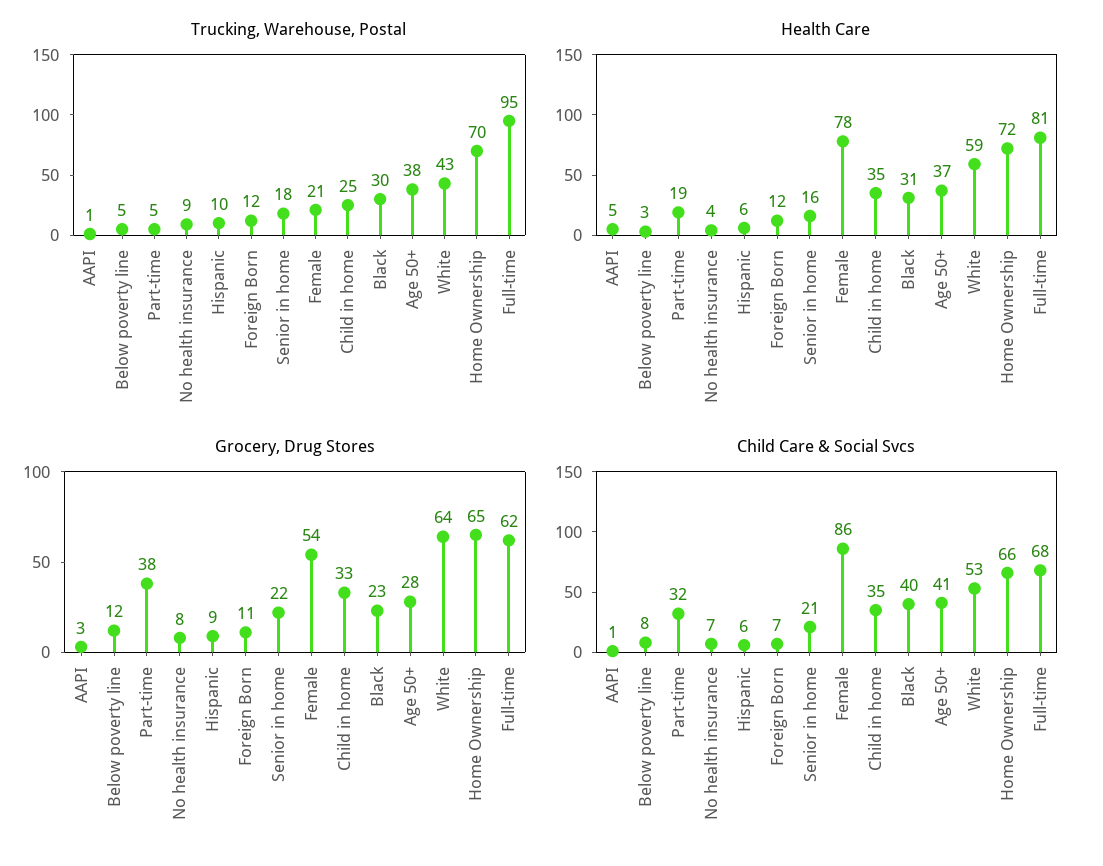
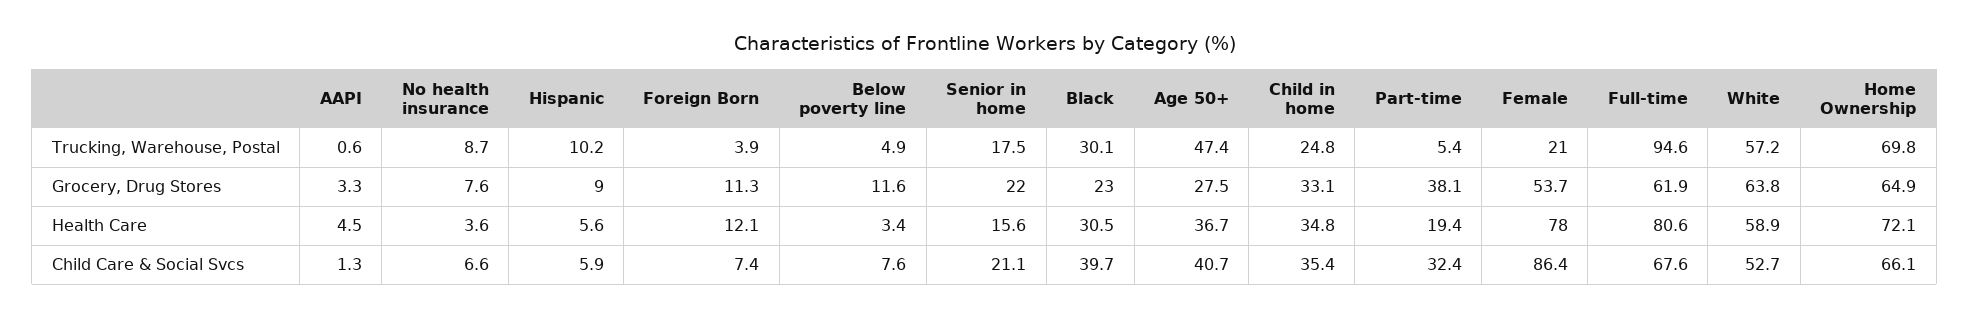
Trucking, Warehouse, Postal, Foreign Born: 12 -> 3.9
Trucking, Warehouse, Postal, Age 50+: 38 -> 47.4
Trucking, Warehouse, Postal, White: 43 -> 57.2

